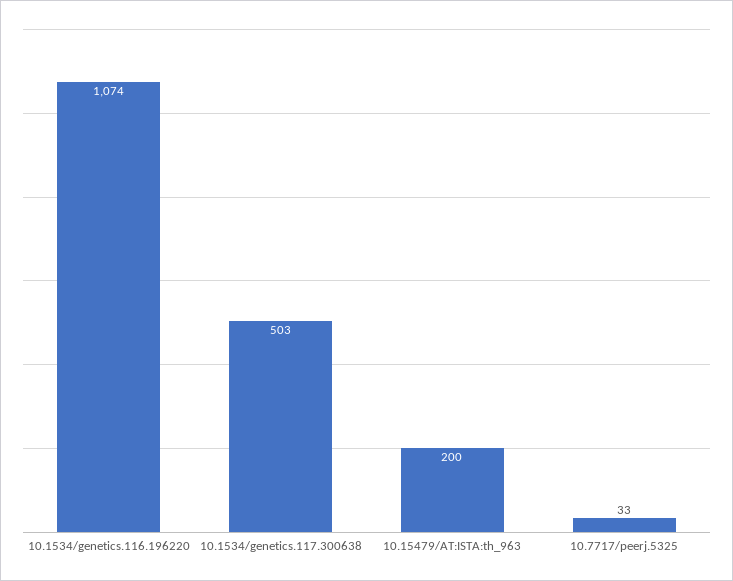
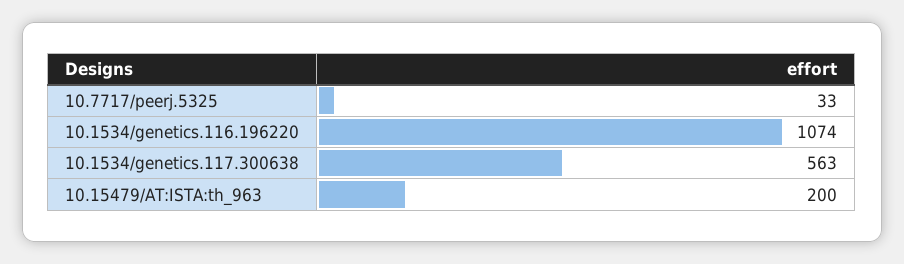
10.1534/genetics.117.300638: 503 -> 563

